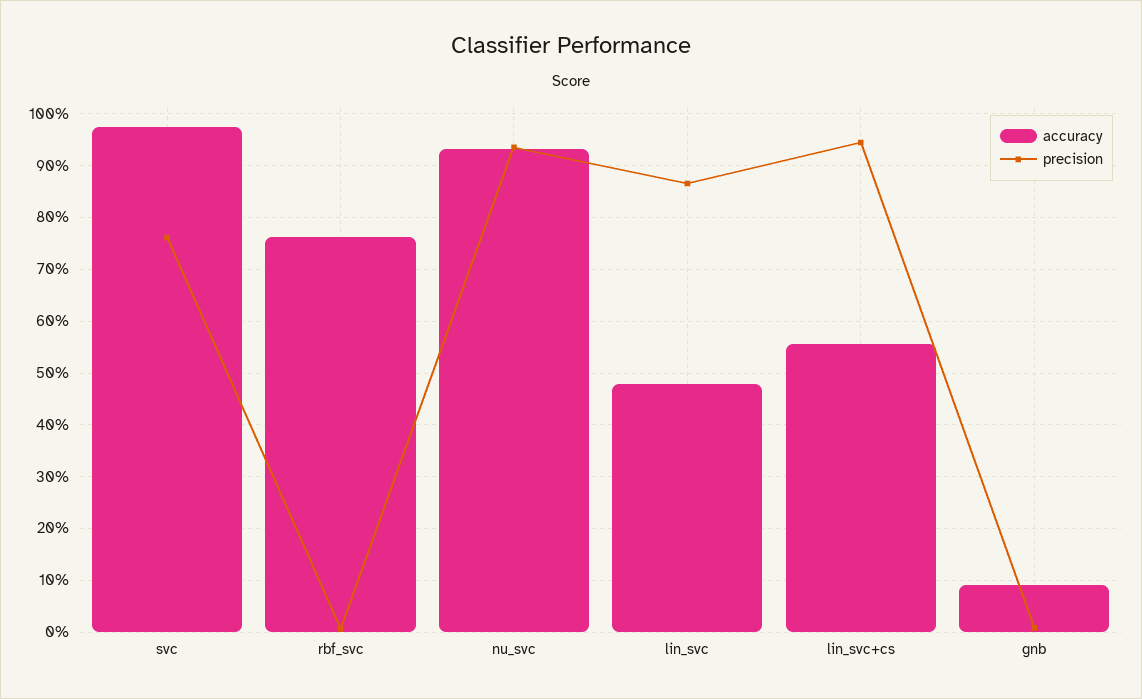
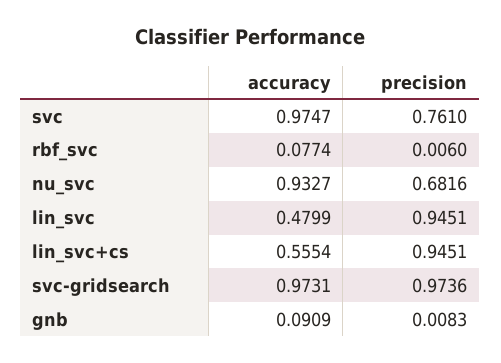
accuracy, rbf_svc: 0.76 -> 0.0774
precision, nu_svc: 0.94 -> 0.6816
precision, lin_svc: 0.86 -> 0.9451
accuracy, svc-gridsearch: none -> 0.9731
precision, svc-gridsearch: none -> 0.9736

